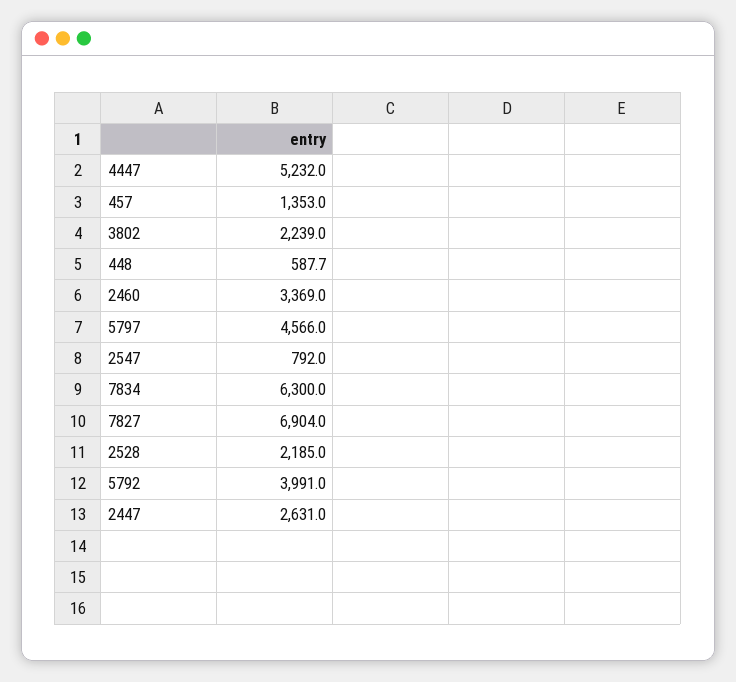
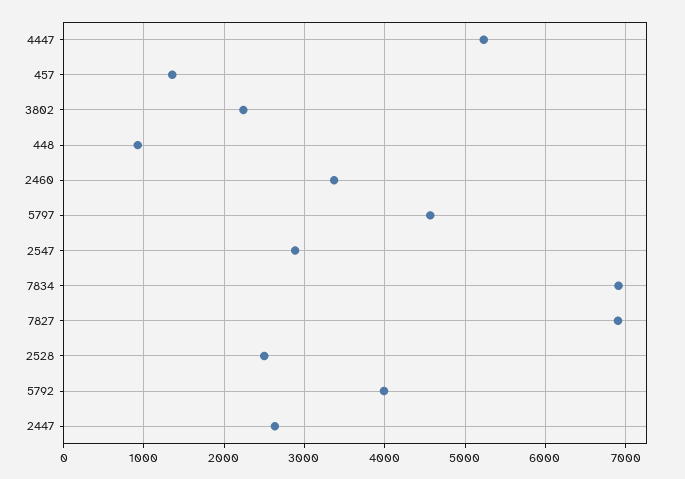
448: 587.7 -> 900
2547: 792 -> 2900
7834: 6300 -> 6900
2528: 2185 -> 2500

